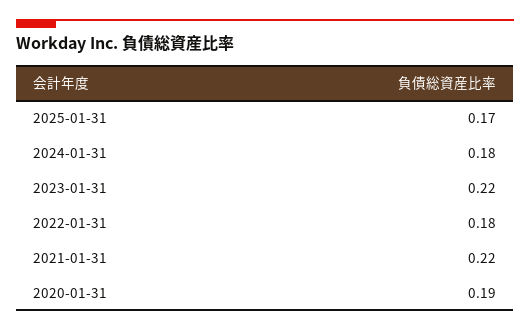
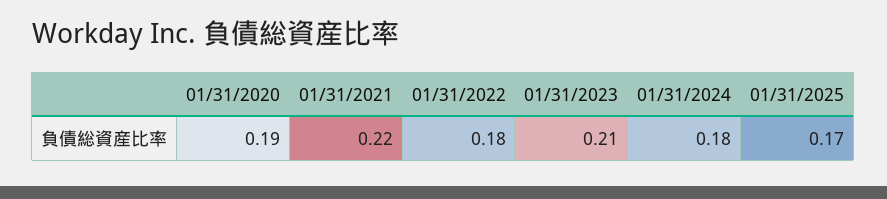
2023-01-31: 0.22 -> 0.21

